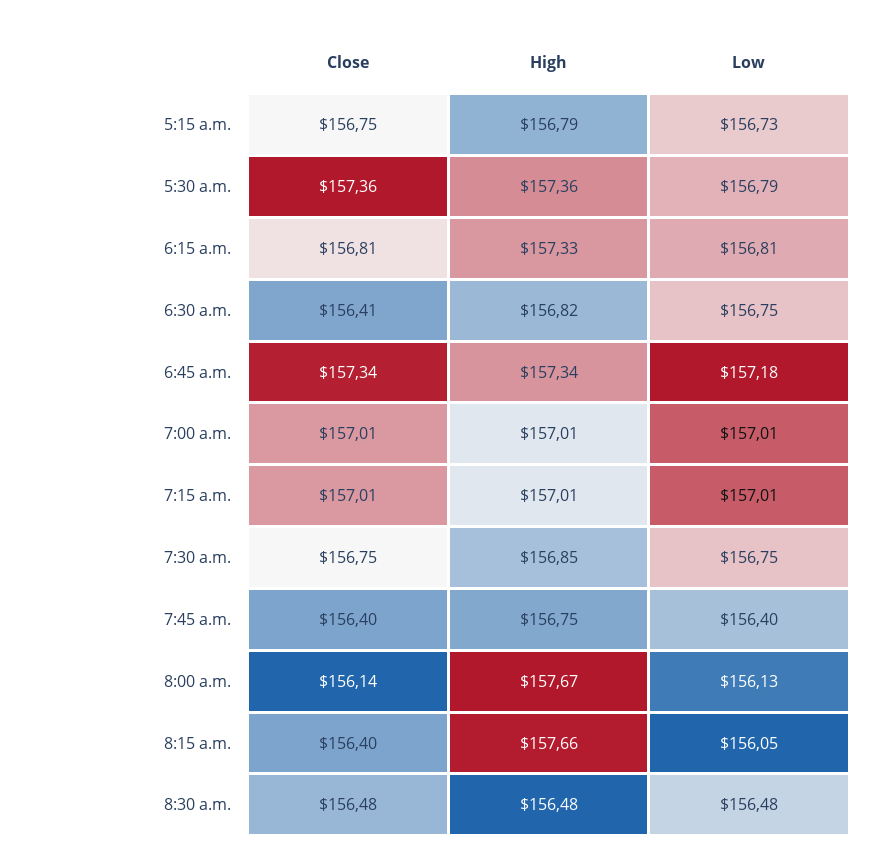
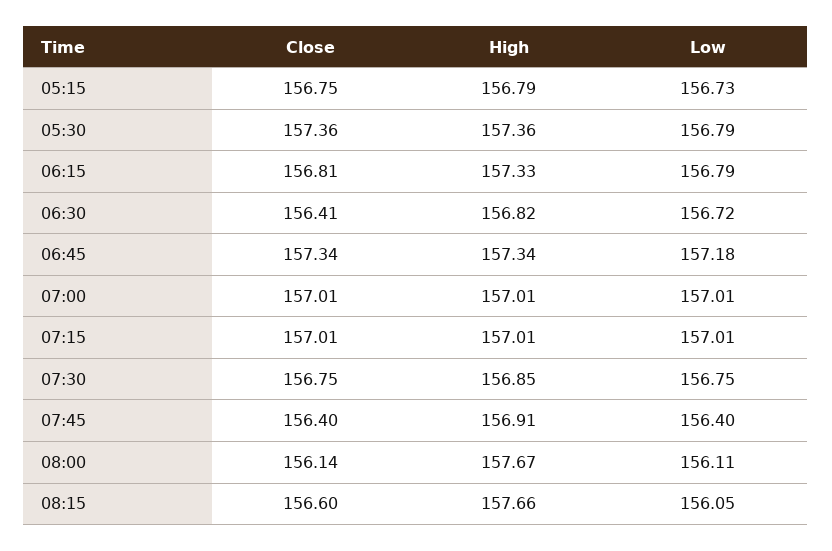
Low, 6:15 a.m.: 156.81 -> 156.79
Low, 6:30 a.m.: 156.75 -> 156.72
High, 7:45 a.m.: 156.75 -> 156.91
Low, 8:00 a.m.: 156.13 -> 156.11
Close, 8:15 a.m.: 156.4 -> 156.6
Close, 8:30 a.m.: 156.48 -> none
High, 8:30 a.m.: 156.48 -> none
Low, 8:30 a.m.: 156.48 -> none

